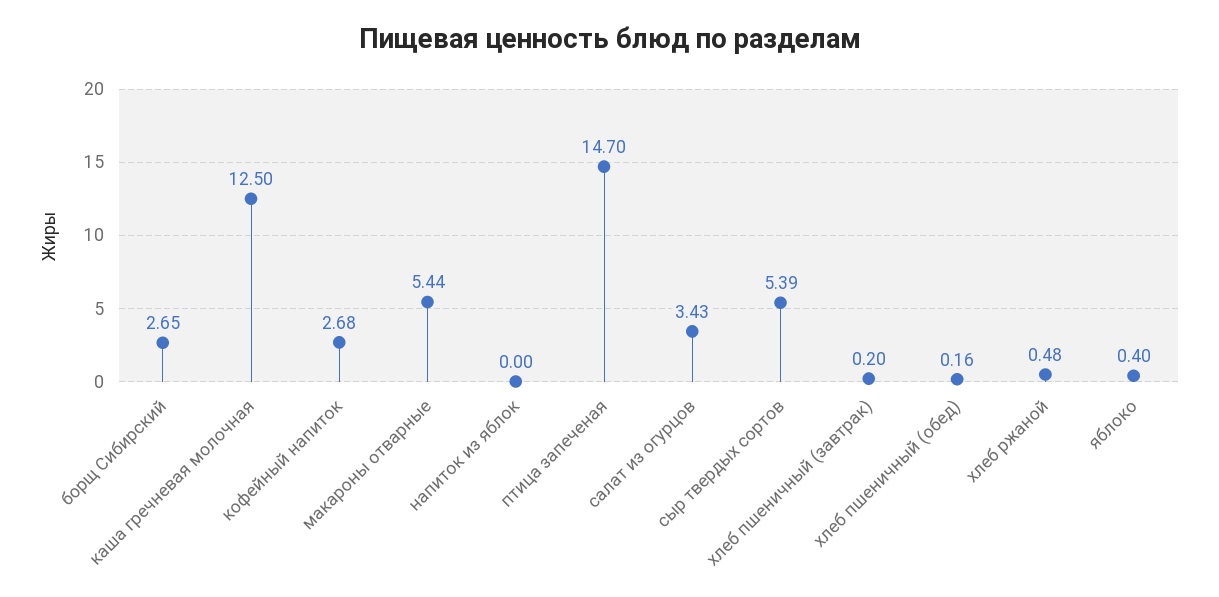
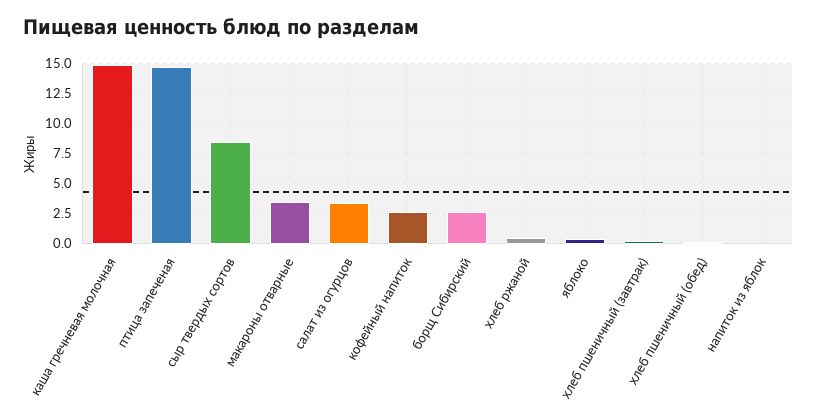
каша гречневая молочная: 12.5 -> 15
макароны отварные: 5.44 -> 3.5
сыр твердых сортов: 5.39 -> 8.5

